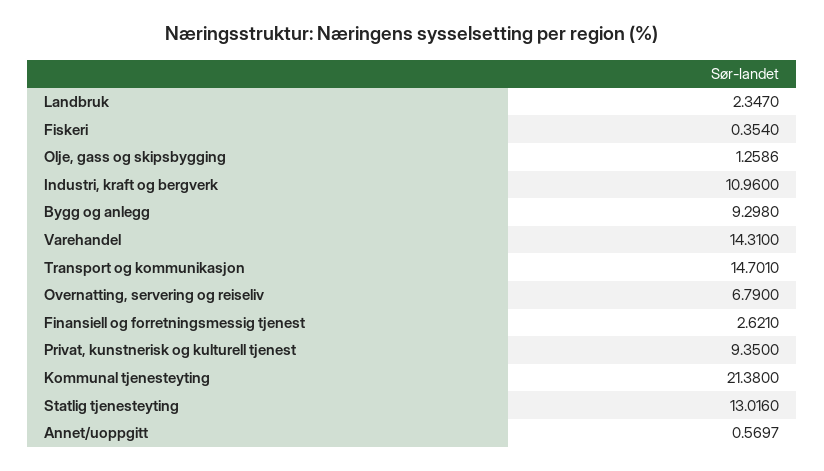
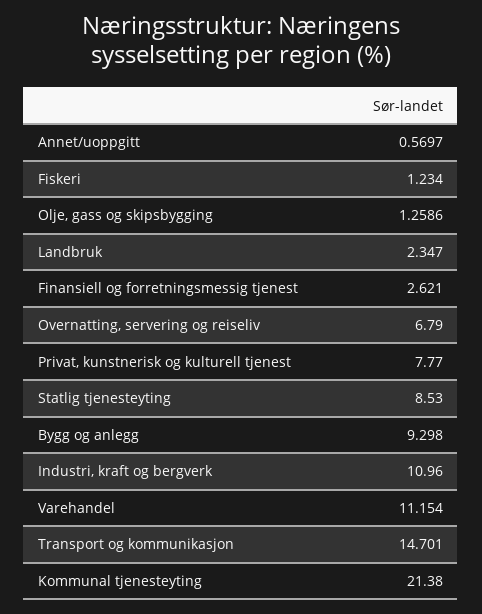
Fiskeri: 0.354 -> 1.234
Varehandel: 14.31 -> 11.154
Privat, kunstnerisk og kulturell tjenest: 9.35 -> 7.77
Statlig tjenesteyting: 13.016 -> 8.53

